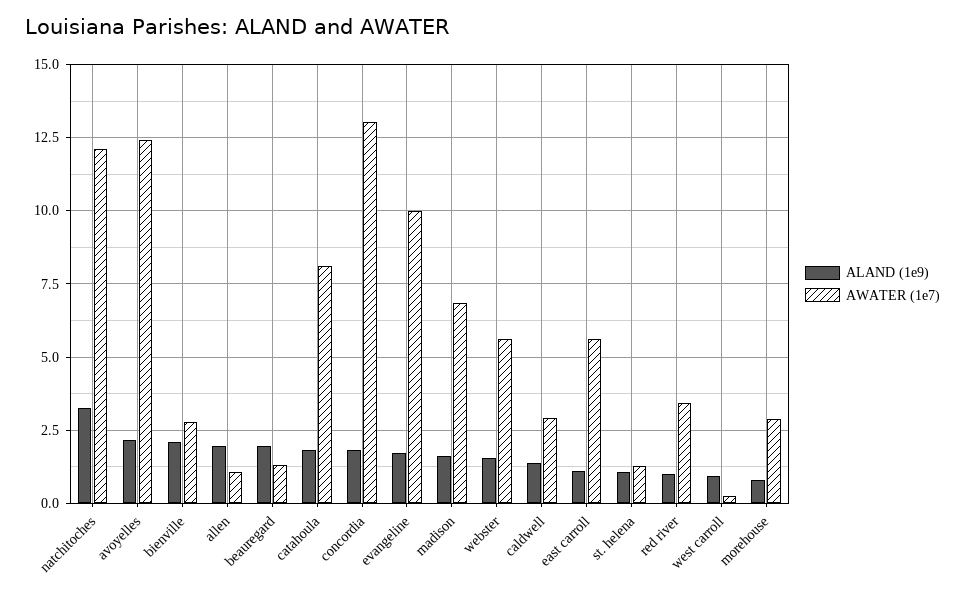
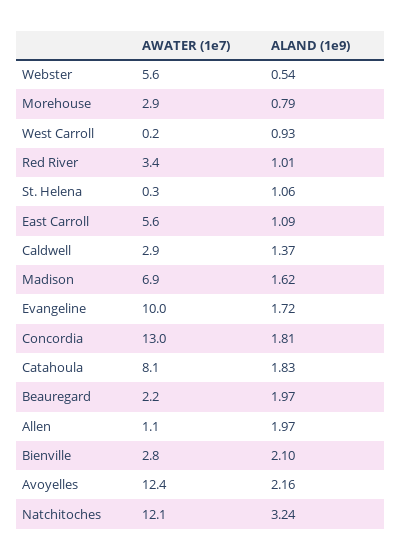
AWATER (1e7), beauregard: 1.25 -> 2.2
ALAND (1e9), webster: 1.5 -> 0.54
AWATER (1e7), st. helena: 1.25 -> 0.3

